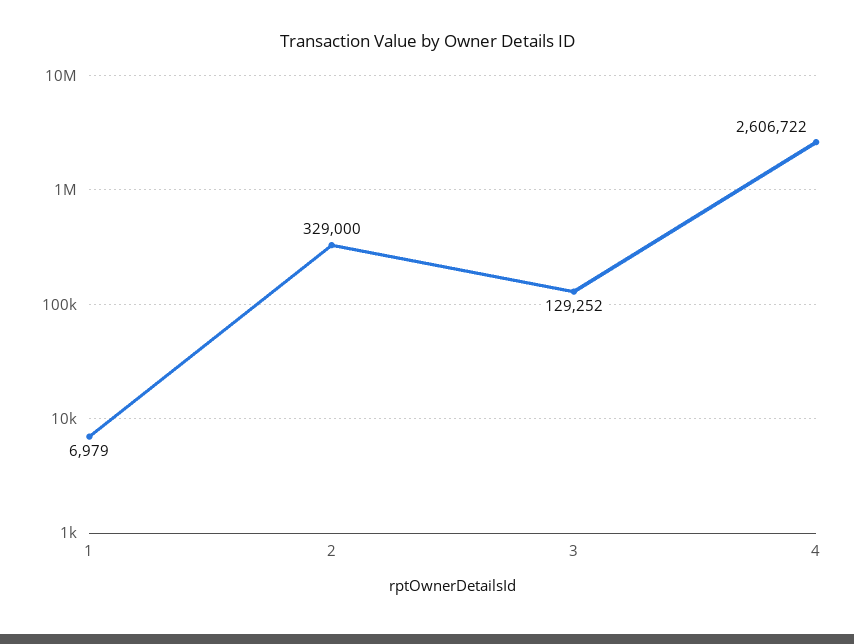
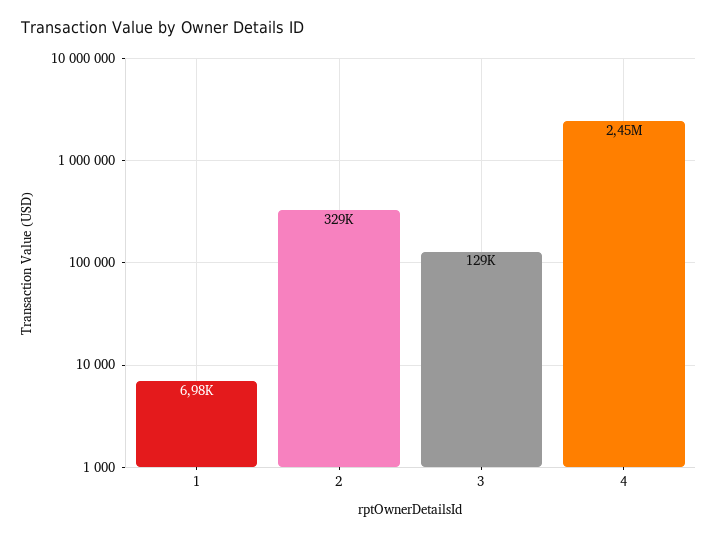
4: 2606722 -> 2450000

